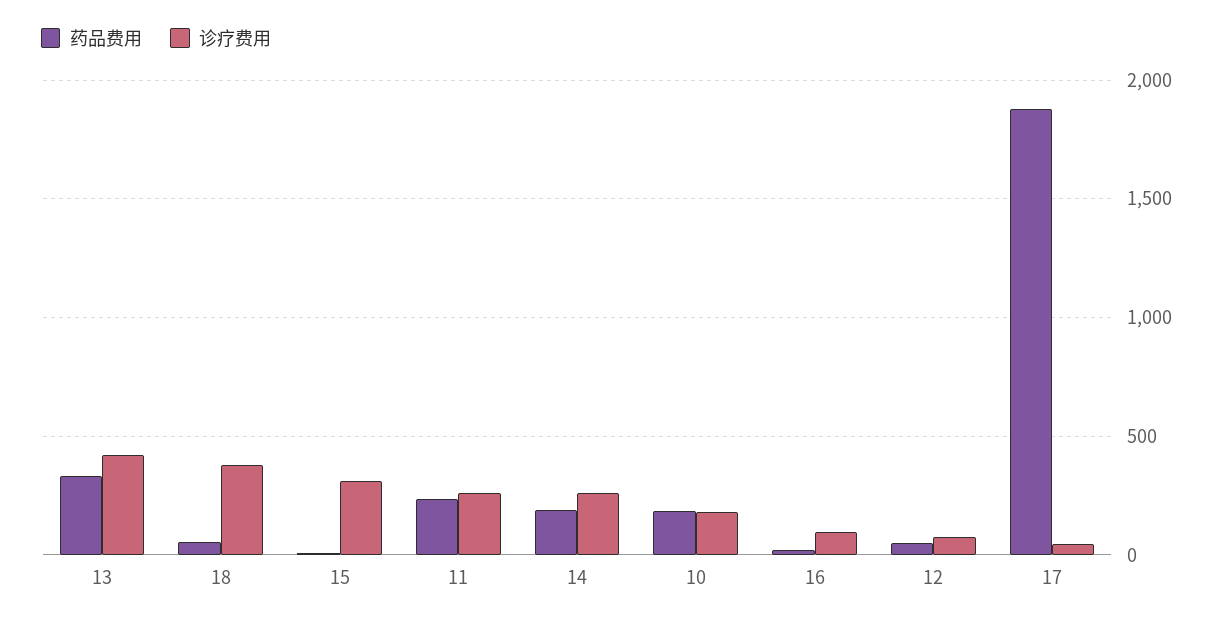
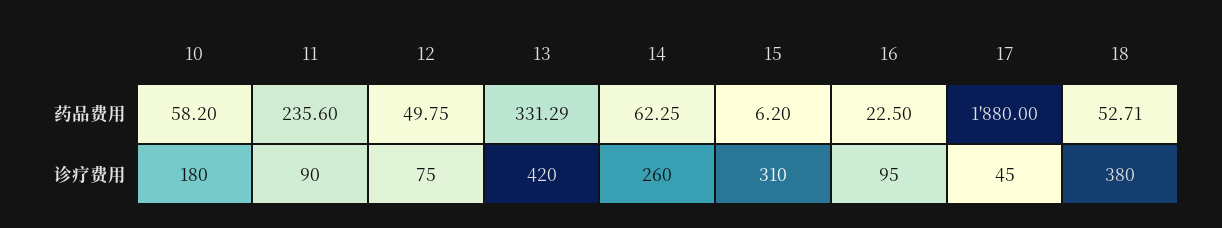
诊疗费用, 11: 250 -> 90
药品费用, 14: 200 -> 62.25
药品费用, 10: 200 -> 58.2

